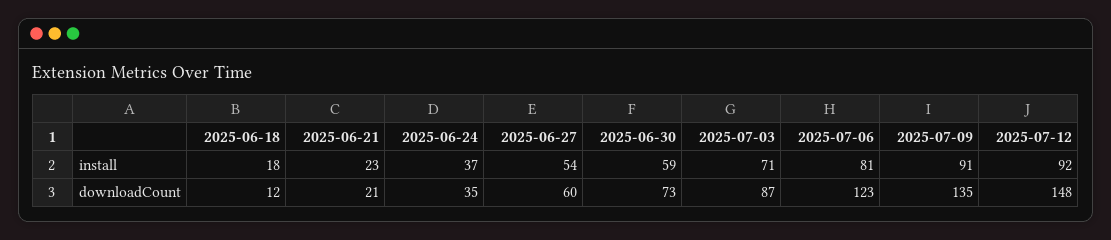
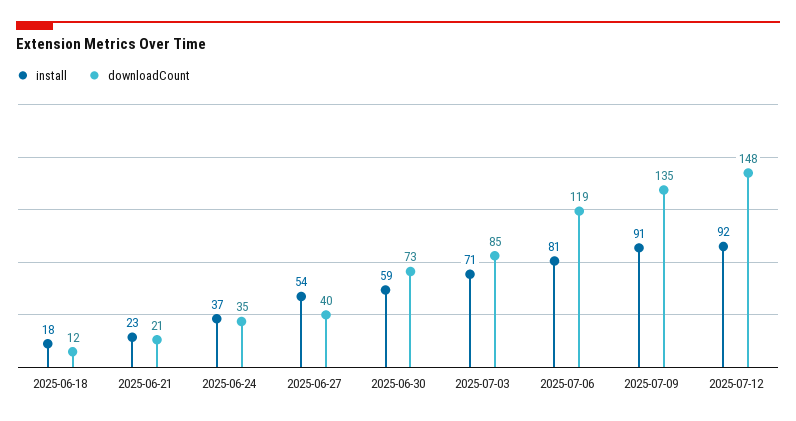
downloadCount, 2025-06-27: 60 -> 40
downloadCount, 2025-07-03: 87 -> 85
downloadCount, 2025-07-06: 123 -> 119

